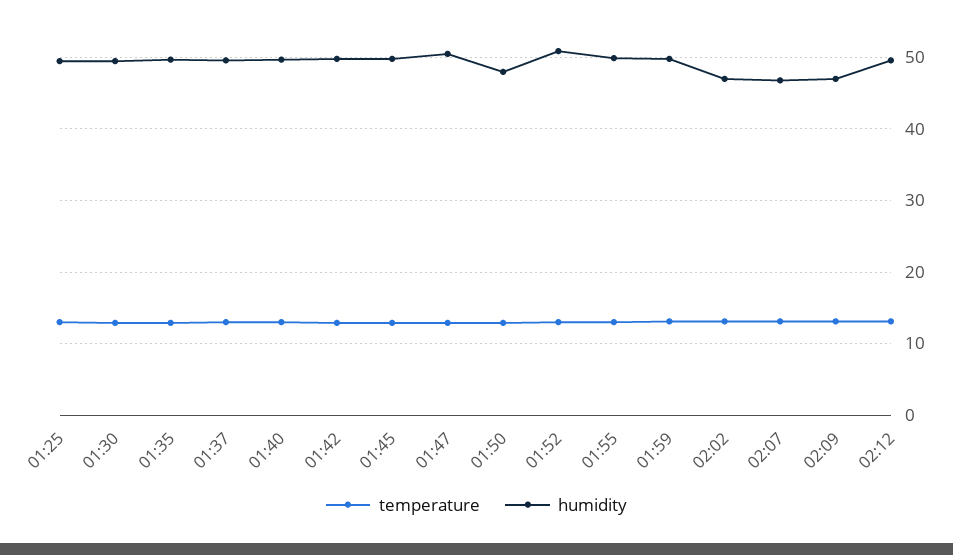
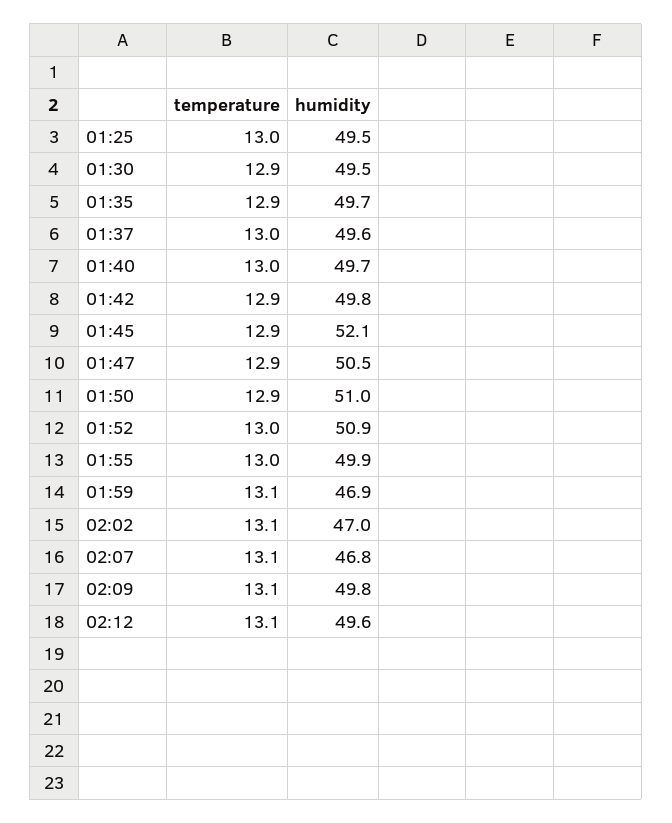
humidity, 01:45: 50 -> 52.1
humidity, 01:50: 48 -> 51
humidity, 01:59: 50 -> 46.9
humidity, 02:09: 47 -> 49.8

